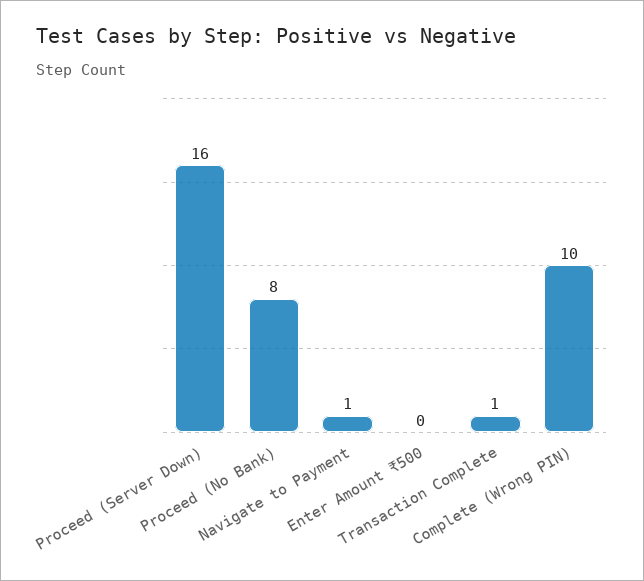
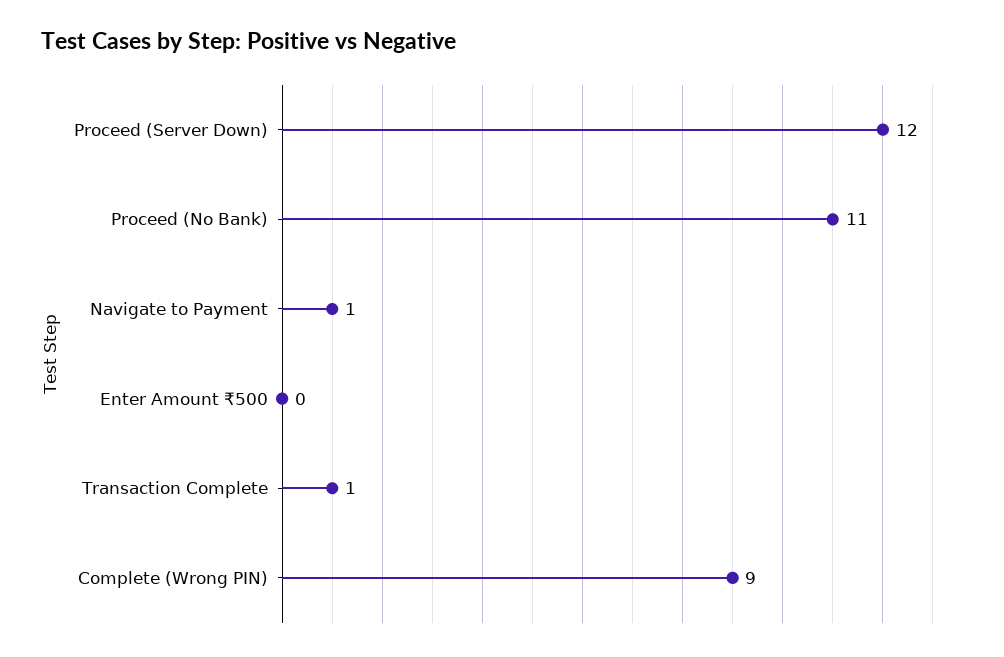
Proceed (Server Down): 16 -> 12
Proceed (No Bank): 8 -> 11
Complete (Wrong PIN): 10 -> 9

